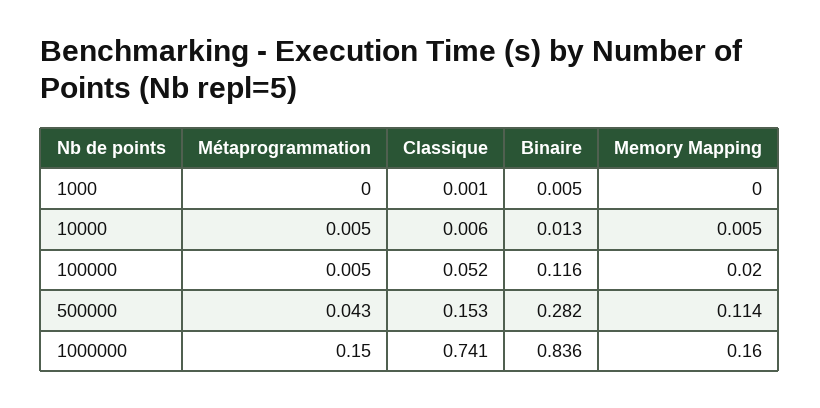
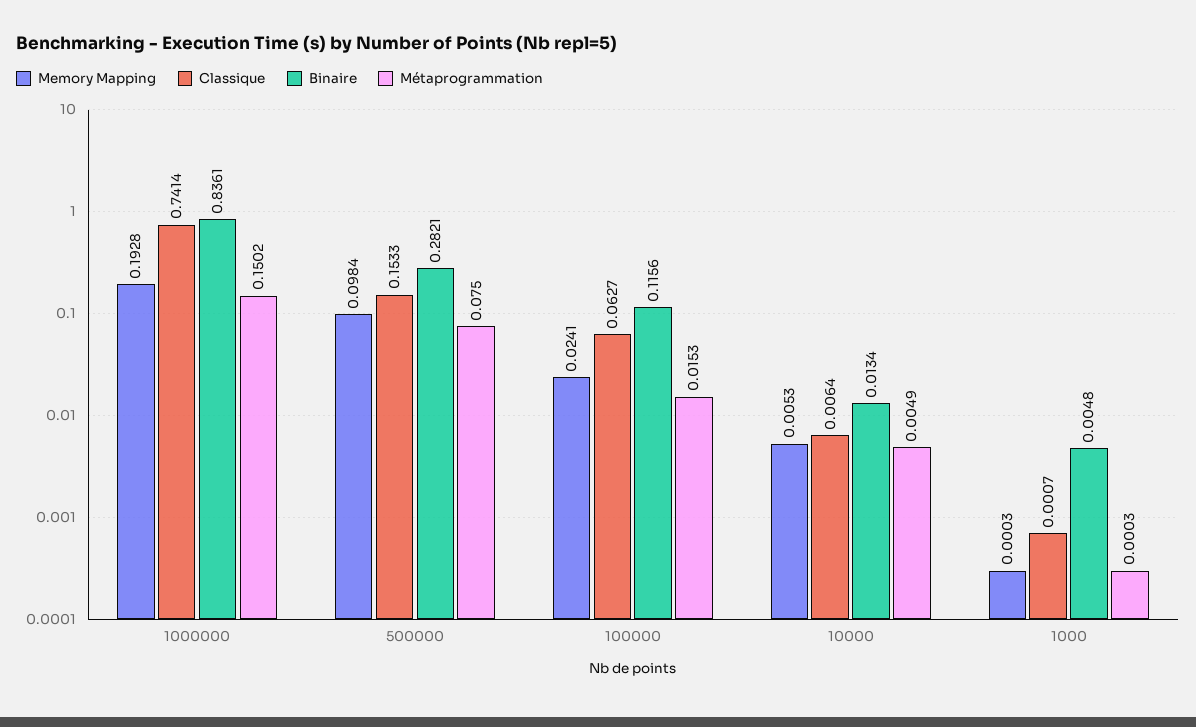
Métaprogrammation, 100000: 0.005 -> 0.0153
Classique, 100000: 0.052 -> 0.0627
Memory Mapping, 100000: 0.02 -> 0.0241
Métaprogrammation, 500000: 0.043 -> 0.075
Memory Mapping, 500000: 0.114 -> 0.0984
Memory Mapping, 1000000: 0.16 -> 0.1928

